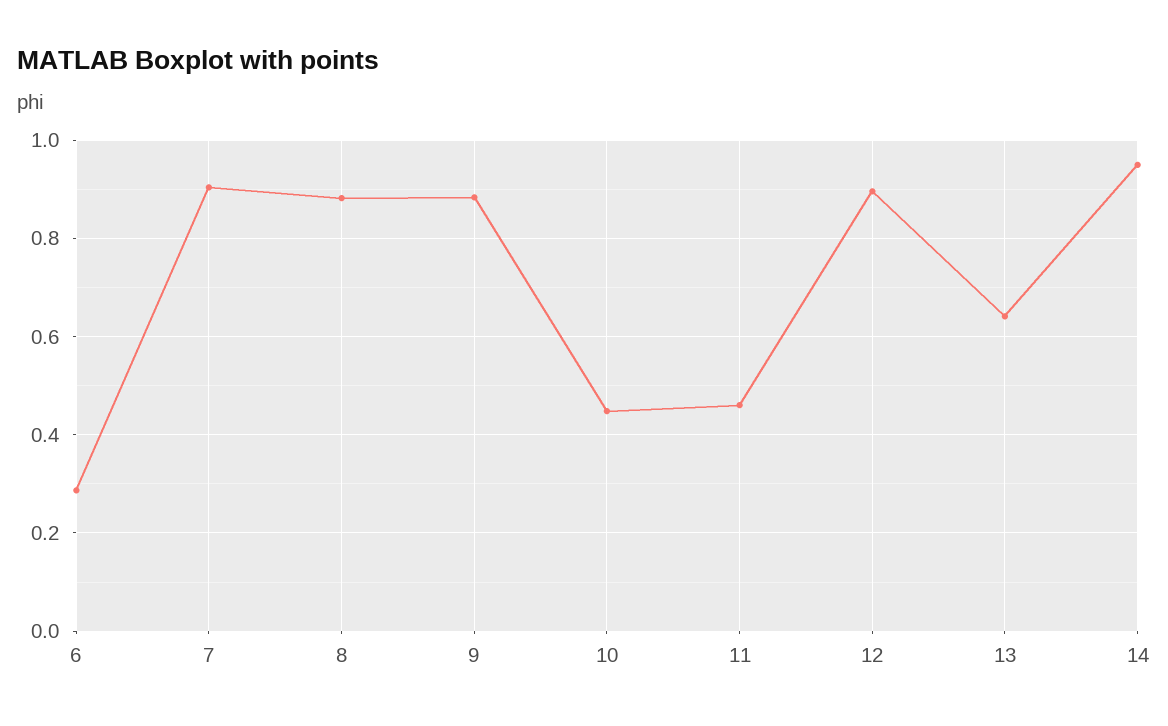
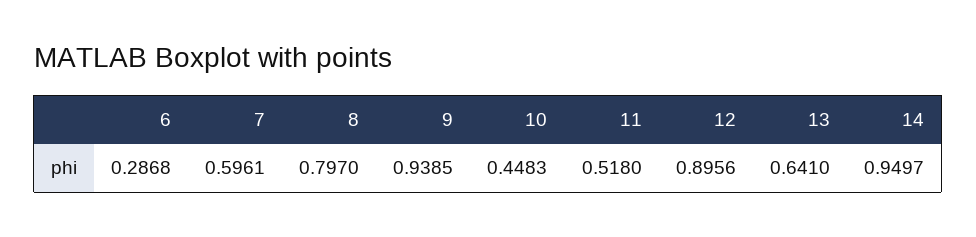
7: 0.9 -> 0.5961
8: 0.88 -> 0.797
9: 0.88 -> 0.9385
11: 0.46 -> 0.518

